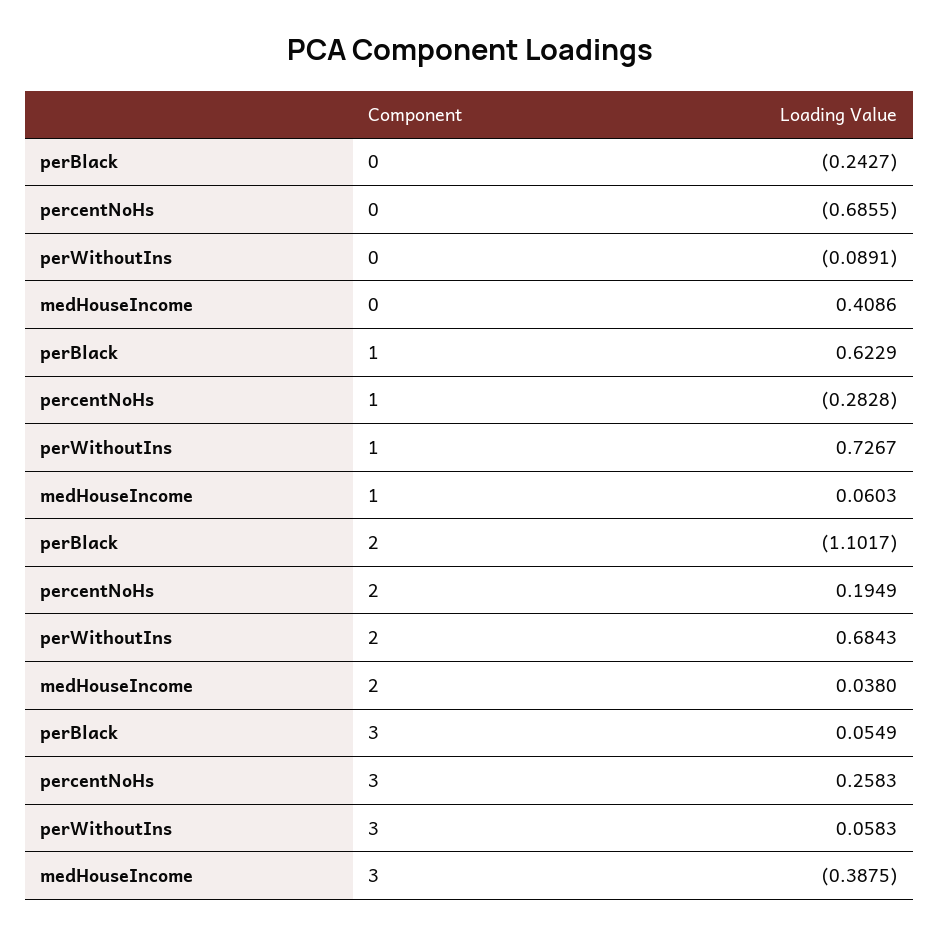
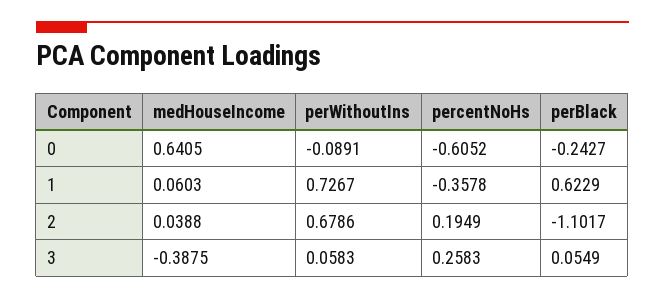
percentNoHs, 0: -0.6855 -> -0.6052
medHouseIncome, 0: 0.4086 -> 0.6405
percentNoHs, 1: -0.2828 -> -0.3578
perWithoutIns, 2: 0.6843 -> 0.6786
medHouseIncome, 2: 0.038 -> 0.0388

